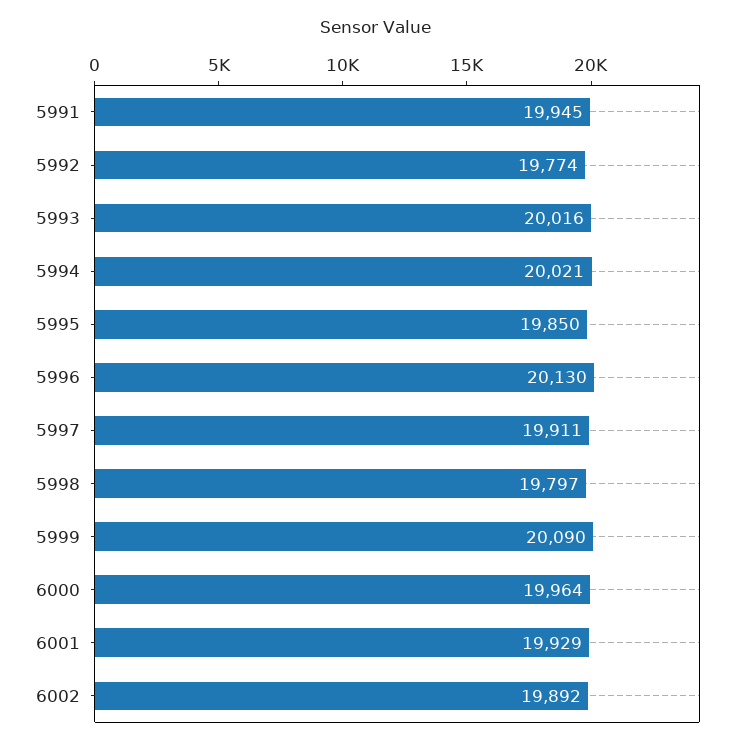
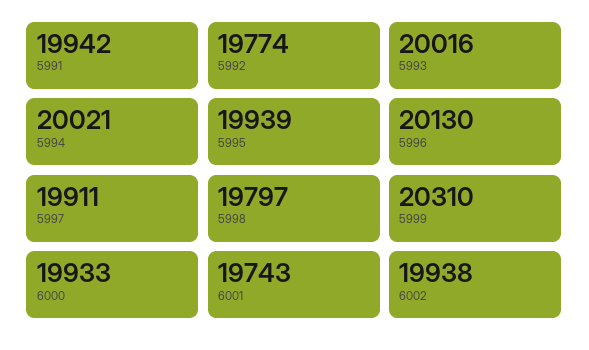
5991: 19945 -> 19942
5995: 19850 -> 19939
5999: 20090 -> 20310
6000: 19964 -> 19933
6001: 19929 -> 19743
6002: 19892 -> 19938

